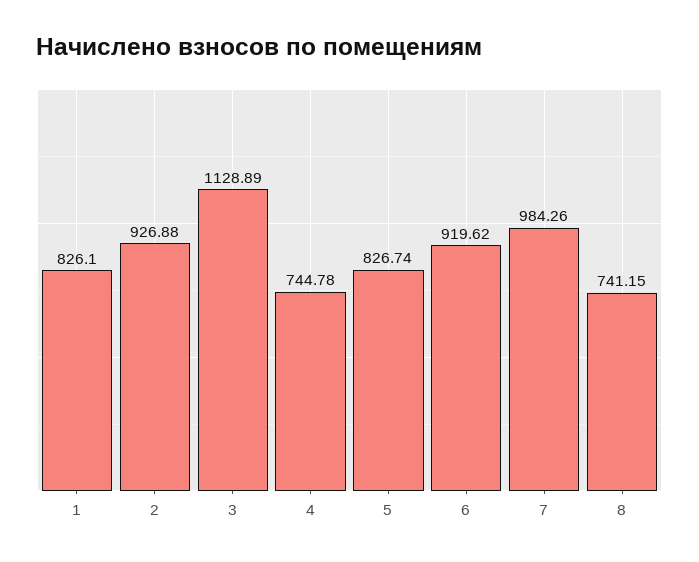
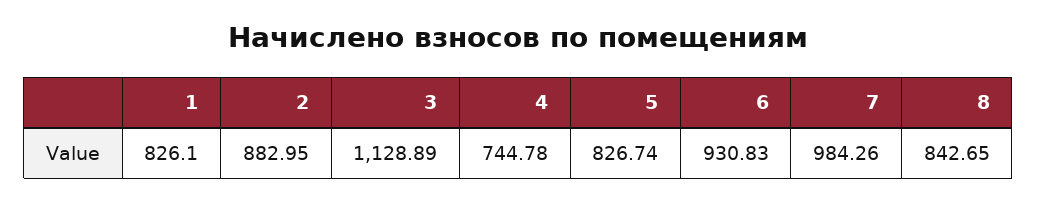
2: 926.88 -> 882.95
6: 919.62 -> 930.83
8: 741.15 -> 842.65

